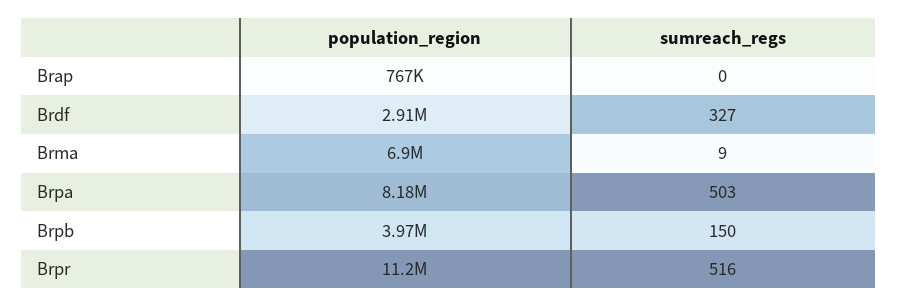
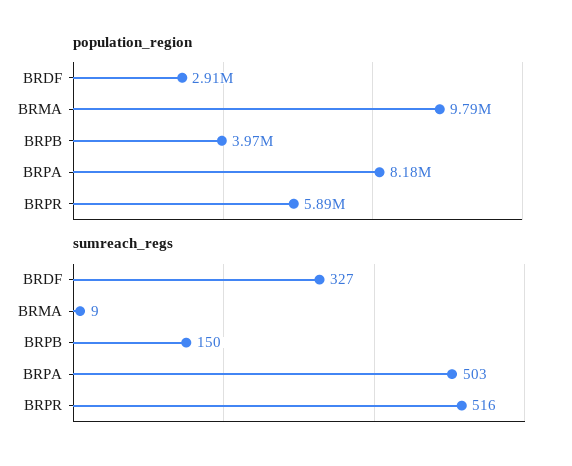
population_region, Brap: 767000 -> none
sumreach_regs, Brap: 0 -> none
population_region, Brma: 6900000 -> 9790000
population_region, Brpr: 11200000 -> 5890000

